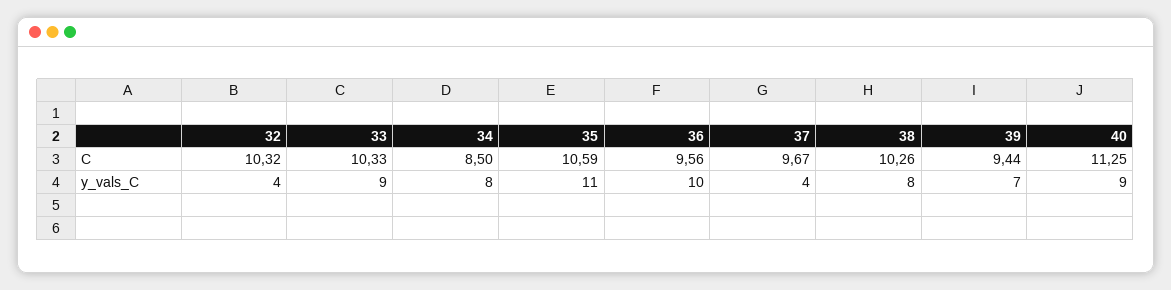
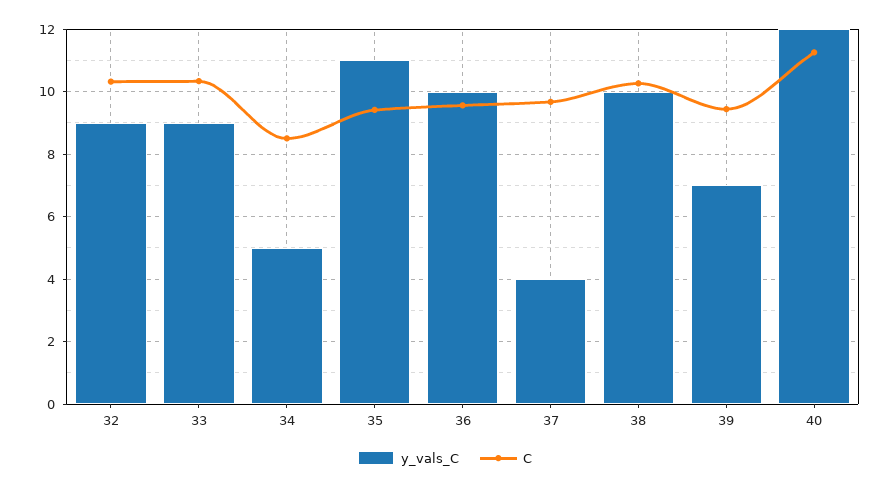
C, 35: 10.59 -> 9.4
y_vals_C, 32: 4 -> 9
y_vals_C, 34: 8 -> 5
y_vals_C, 38: 8 -> 10
y_vals_C, 40: 9 -> 12

